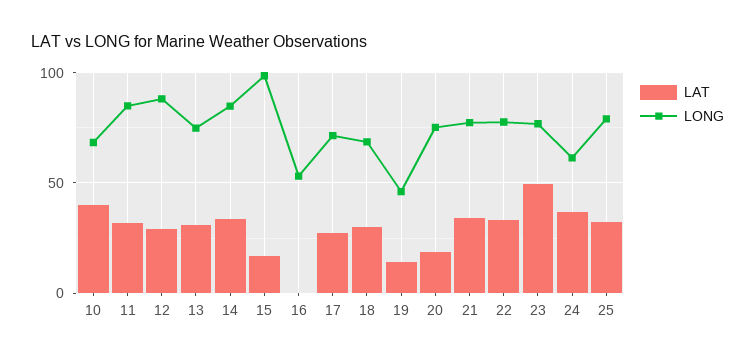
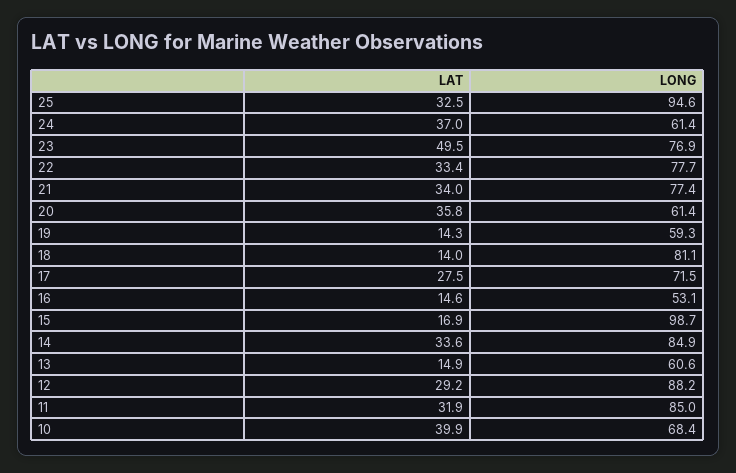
LAT, 13: 30 -> 14.9
LONG, 13: 75 -> 60.6
LAT, 16: 0 -> 14.6
LAT, 18: 30 -> 14
LONG, 18: 70 -> 81.1
LONG, 19: 45 -> 59.3
LAT, 20: 20 -> 35.8
LONG, 20: 75 -> 61.4
LONG, 25: 80 -> 94.6

